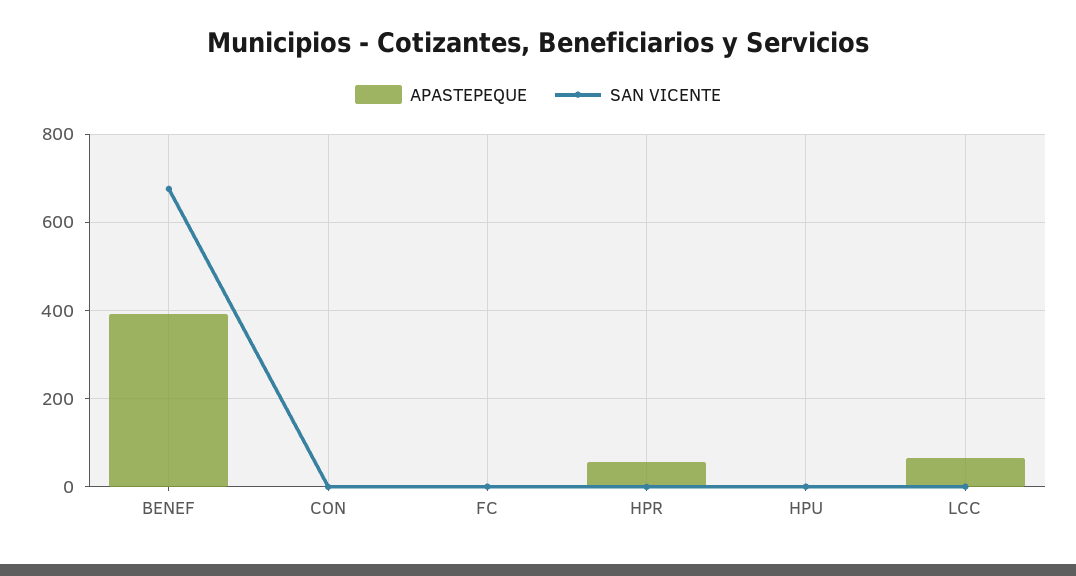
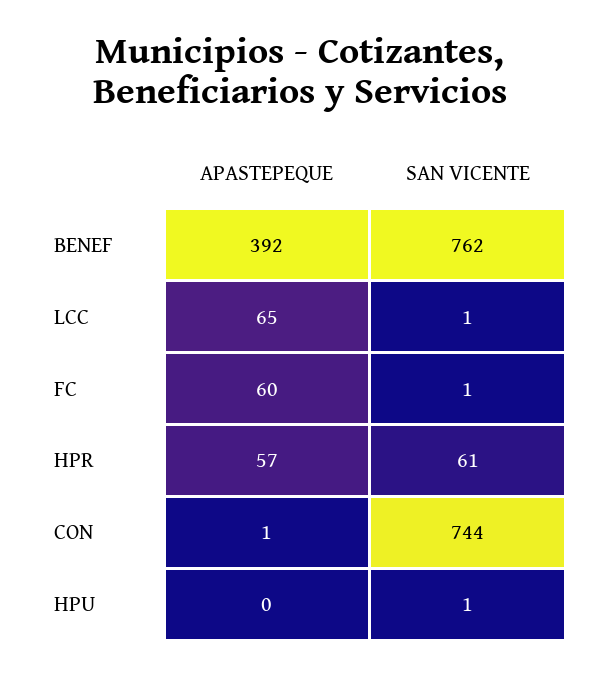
SAN VICENTE, BENEF: 680 -> 762
SAN VICENTE, CON: 0 -> 744
APASTEPEQUE, FC: 0 -> 60
SAN VICENTE, HPR: 0 -> 61

